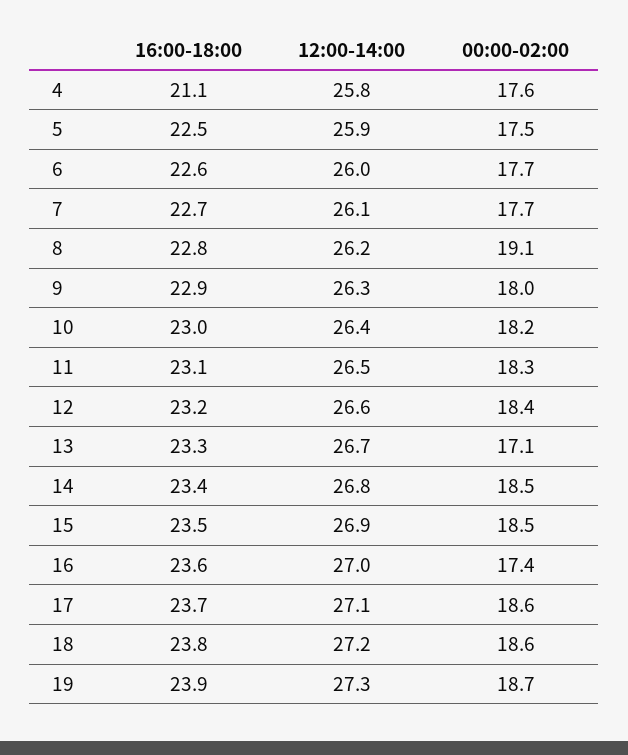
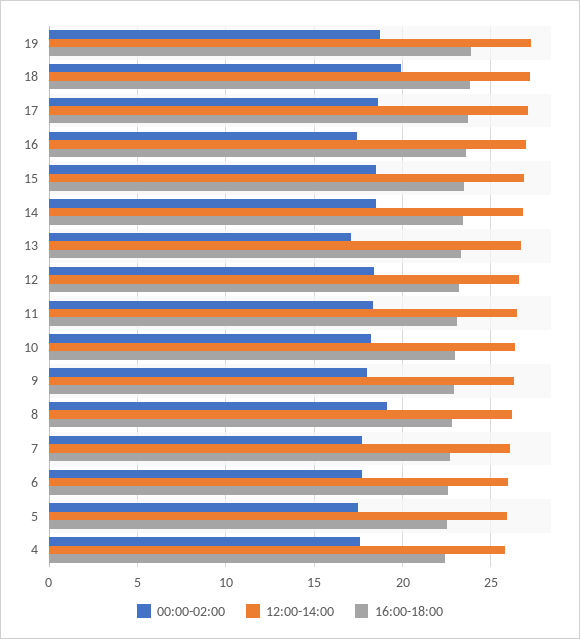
16:00-18:00, 4: 21.1 -> 22.5
00:00-02:00, 18: 18.6 -> 20

